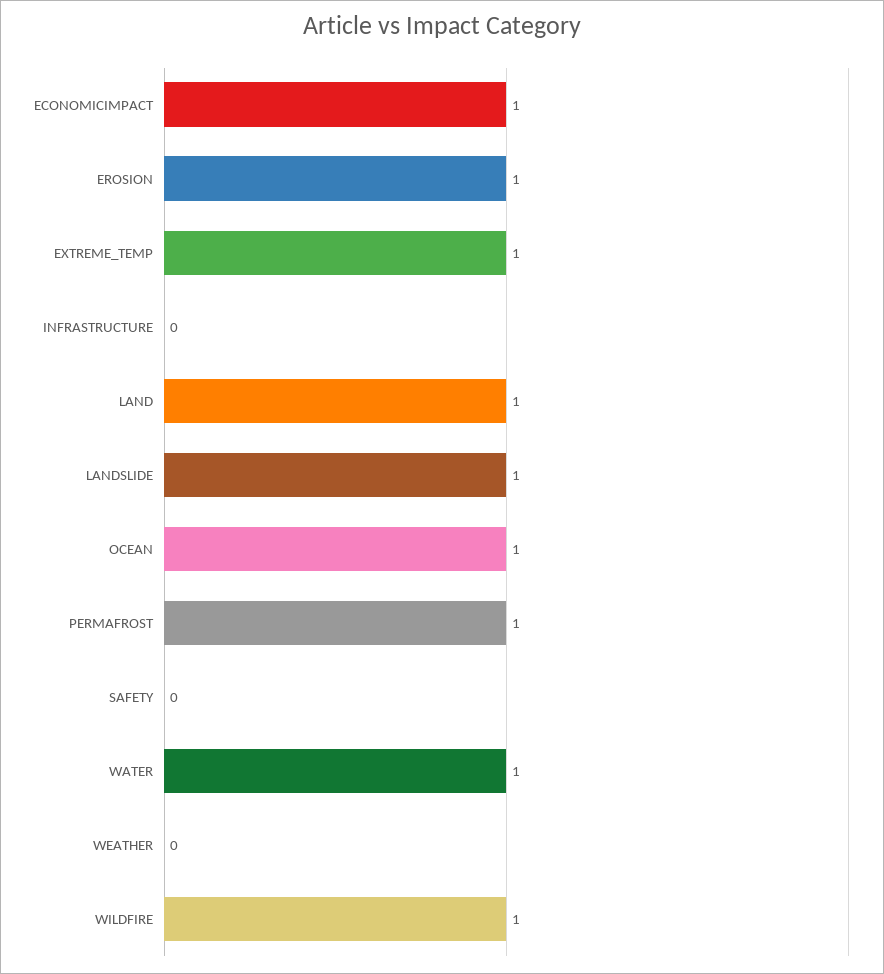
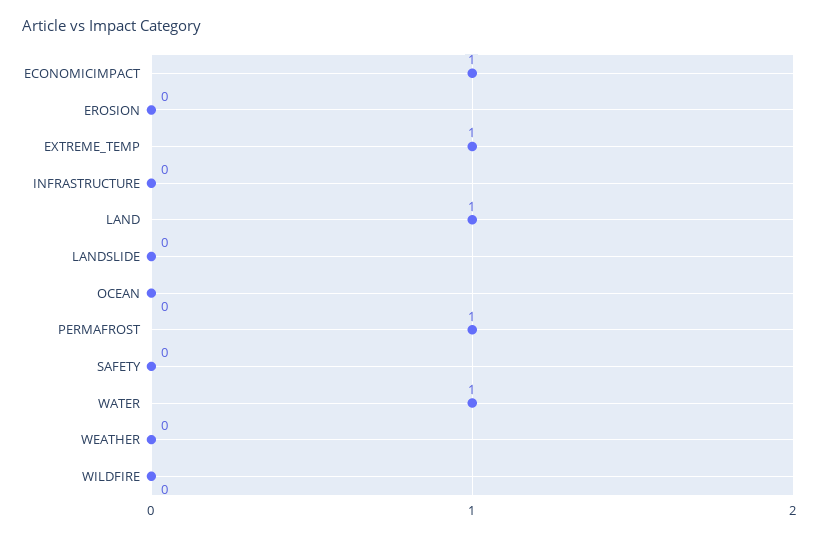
EROSION: 1 -> 0
LANDSLIDE: 1 -> 0
OCEAN: 1 -> 0
WILDFIRE: 1 -> 0

